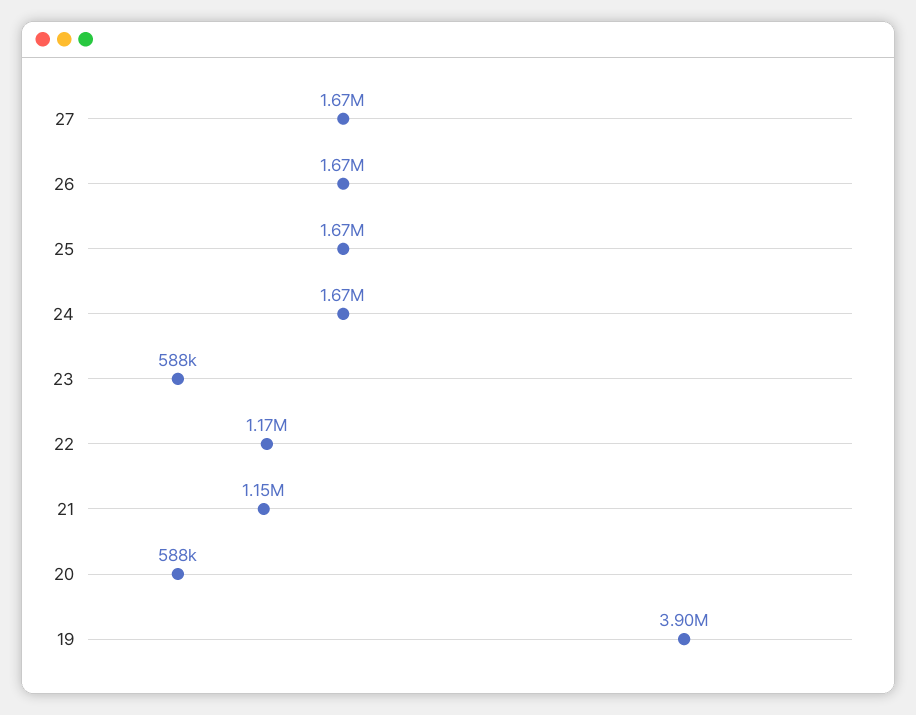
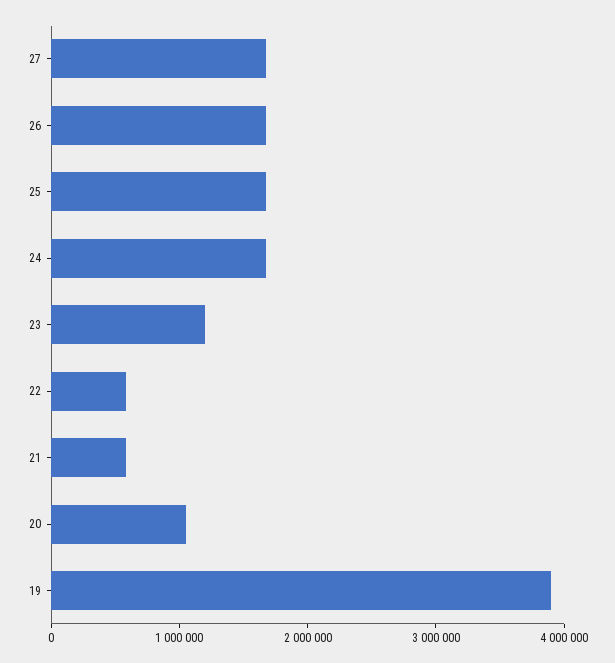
23: 588000 -> 1200000
22: 1170000 -> 600000
21: 1150000 -> 600000
20: 588000 -> 1000000

